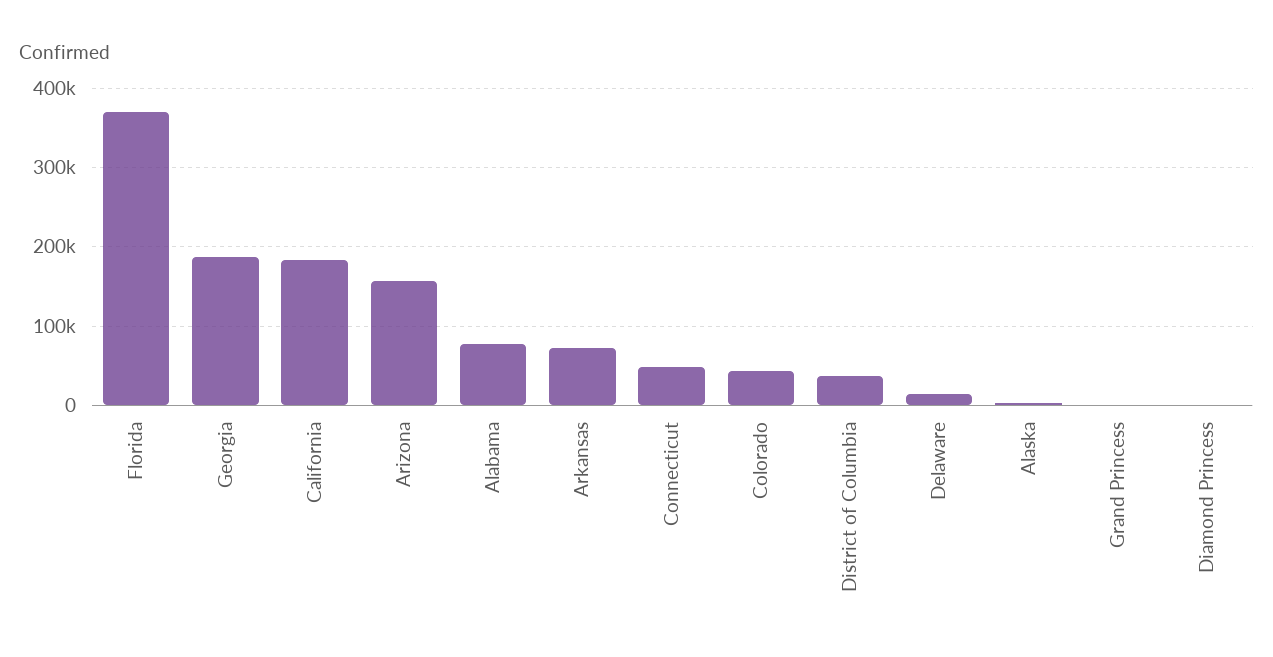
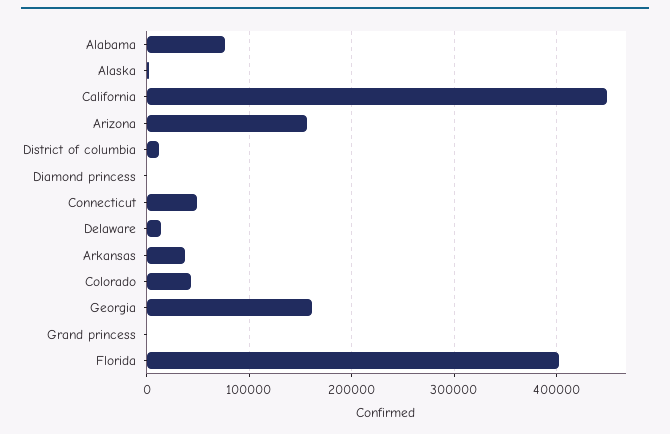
Florida: 370000 -> 400000
Georgia: 190000 -> 160000
California: 180000 -> 450000
Arkansas: 70000 -> 40000
District of Columbia: 40000 -> 10000

